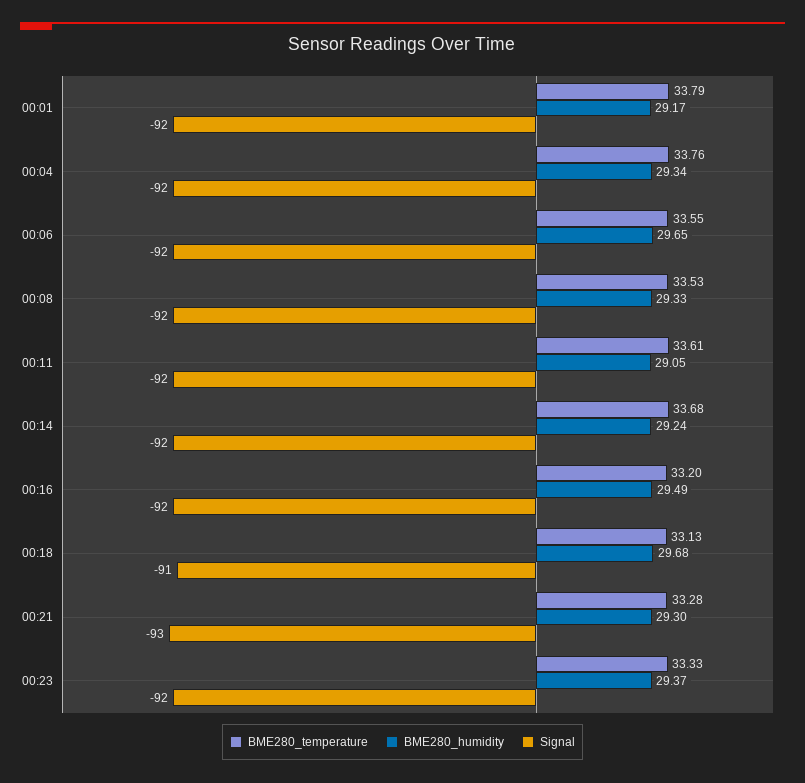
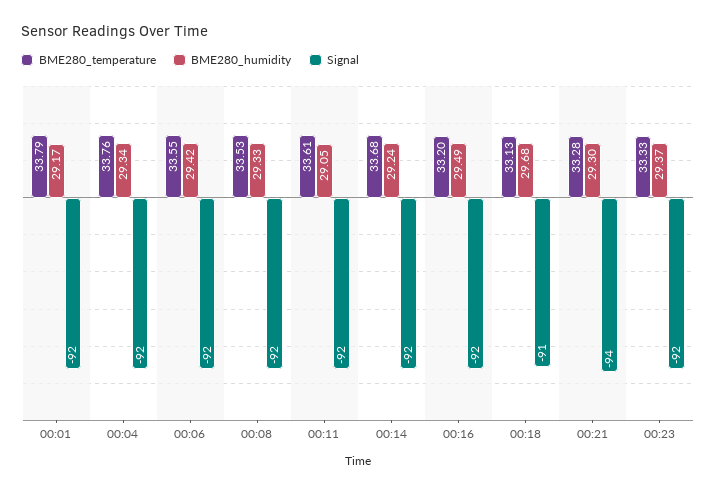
BME280_humidity, 00:06: 29.65 -> 29.42
Signal, 00:21: -93 -> -94

